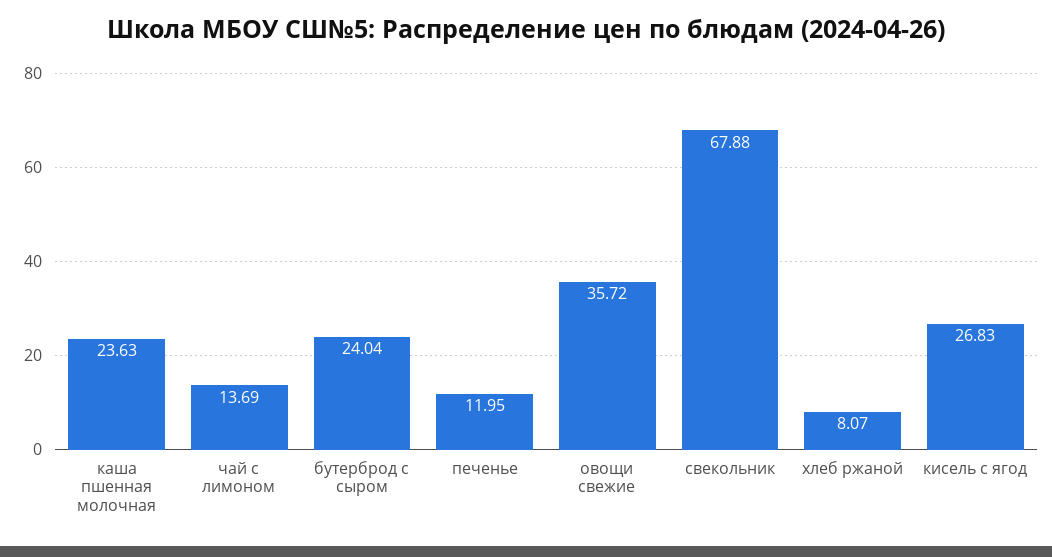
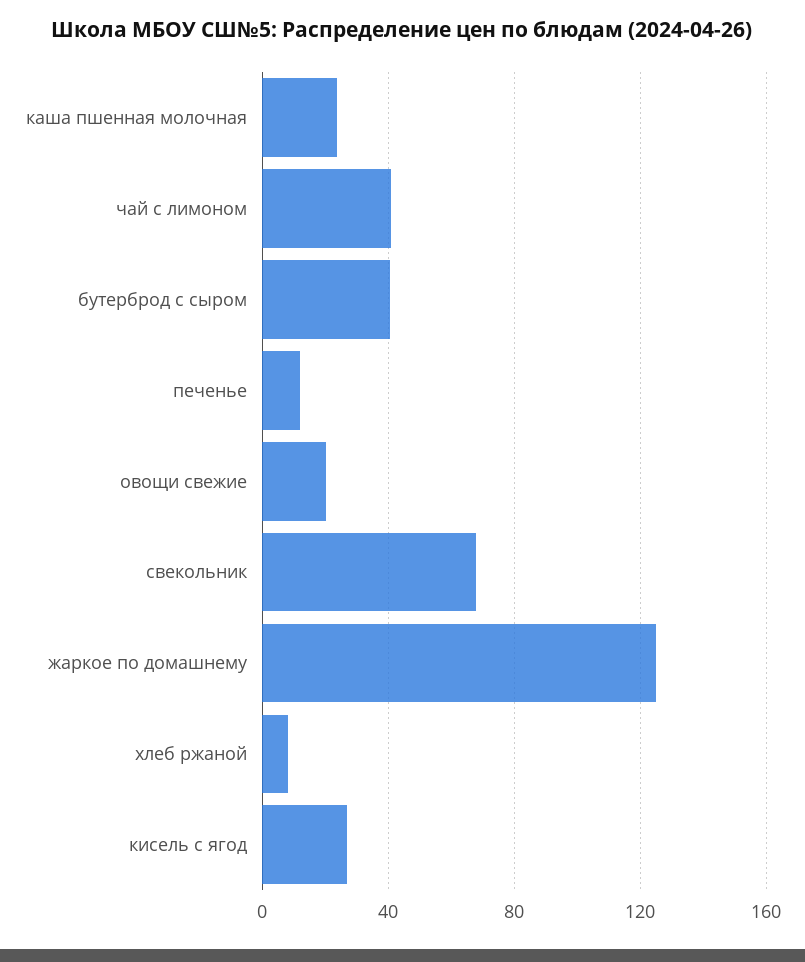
чай с лимоном: 13.69 -> 40
бутерброд с сыром: 24.04 -> 40
овощи свежие: 35.72 -> 20
жаркое по домашнему: none -> 125

